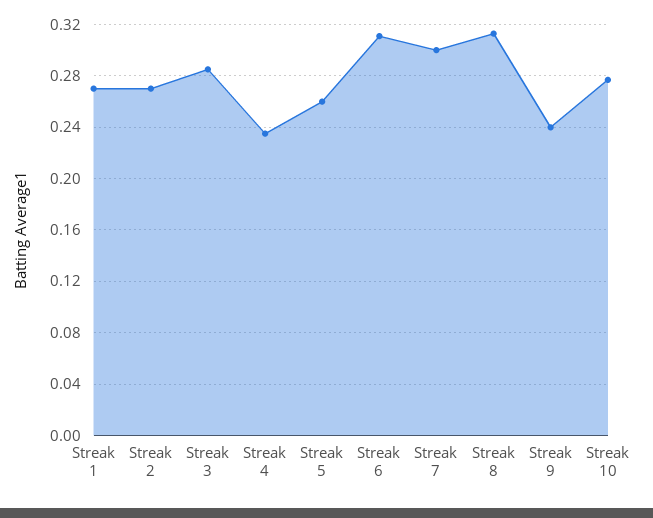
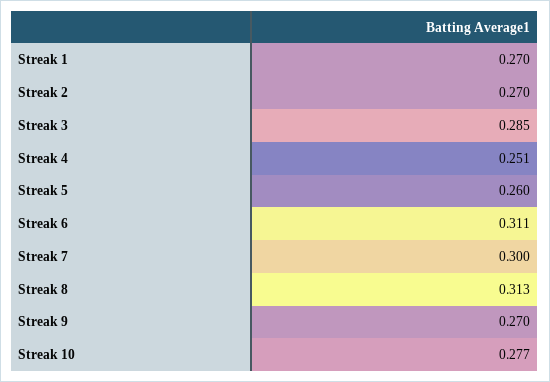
Streak 4: 0.235 -> 0.251
Streak 9: 0.24 -> 0.27

